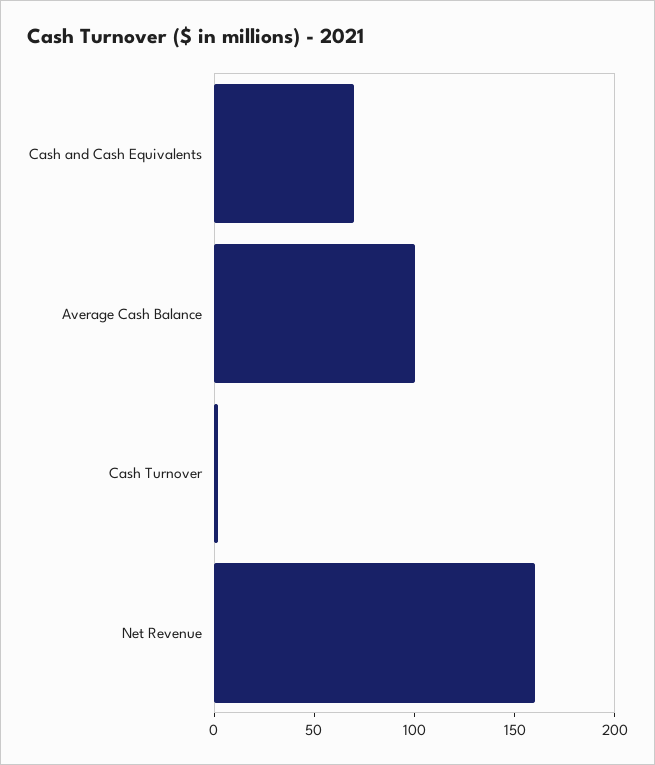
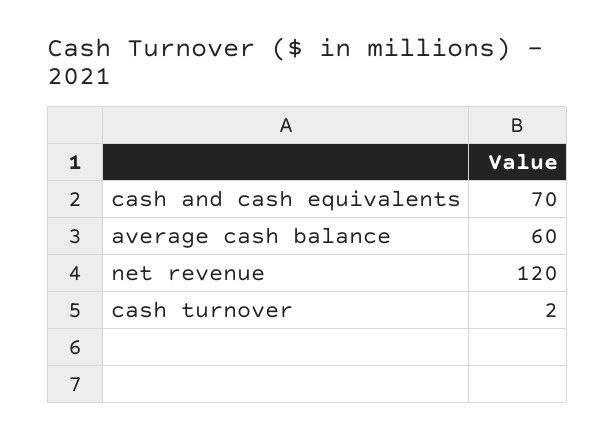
Average Cash Balance: 100 -> 60
Net Revenue: 160 -> 120

